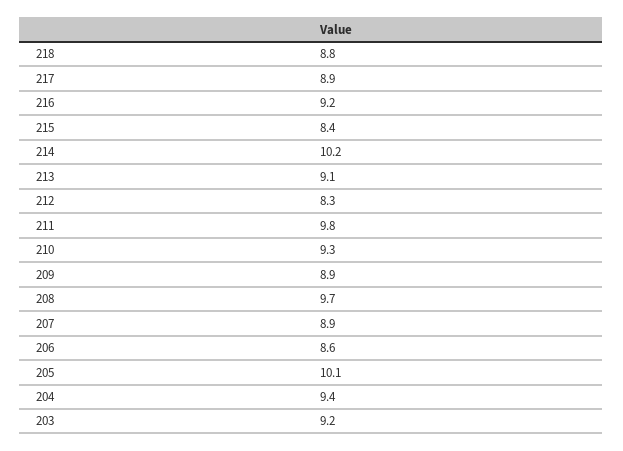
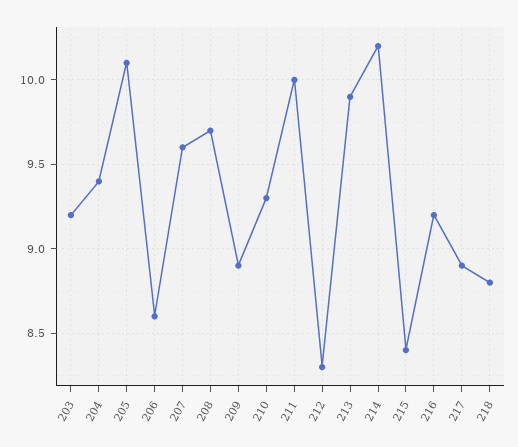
213: 9.1 -> 9.9
211: 9.8 -> 10
207: 8.9 -> 9.6

